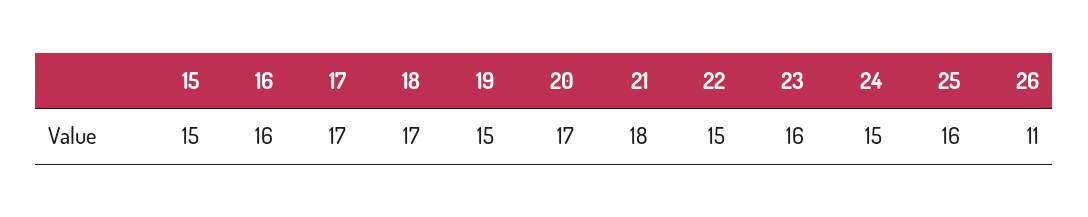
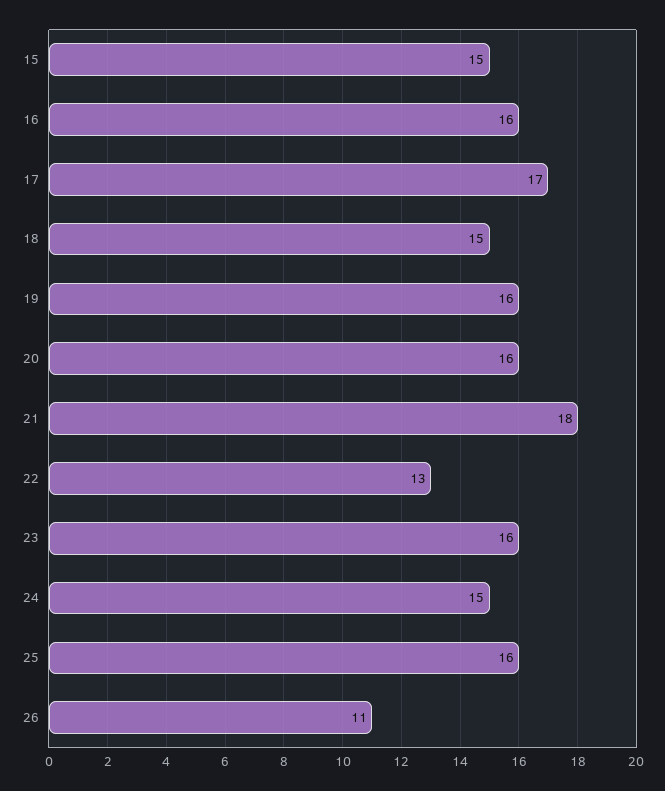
18: 17 -> 15
19: 15 -> 16
20: 17 -> 16
22: 15 -> 13

